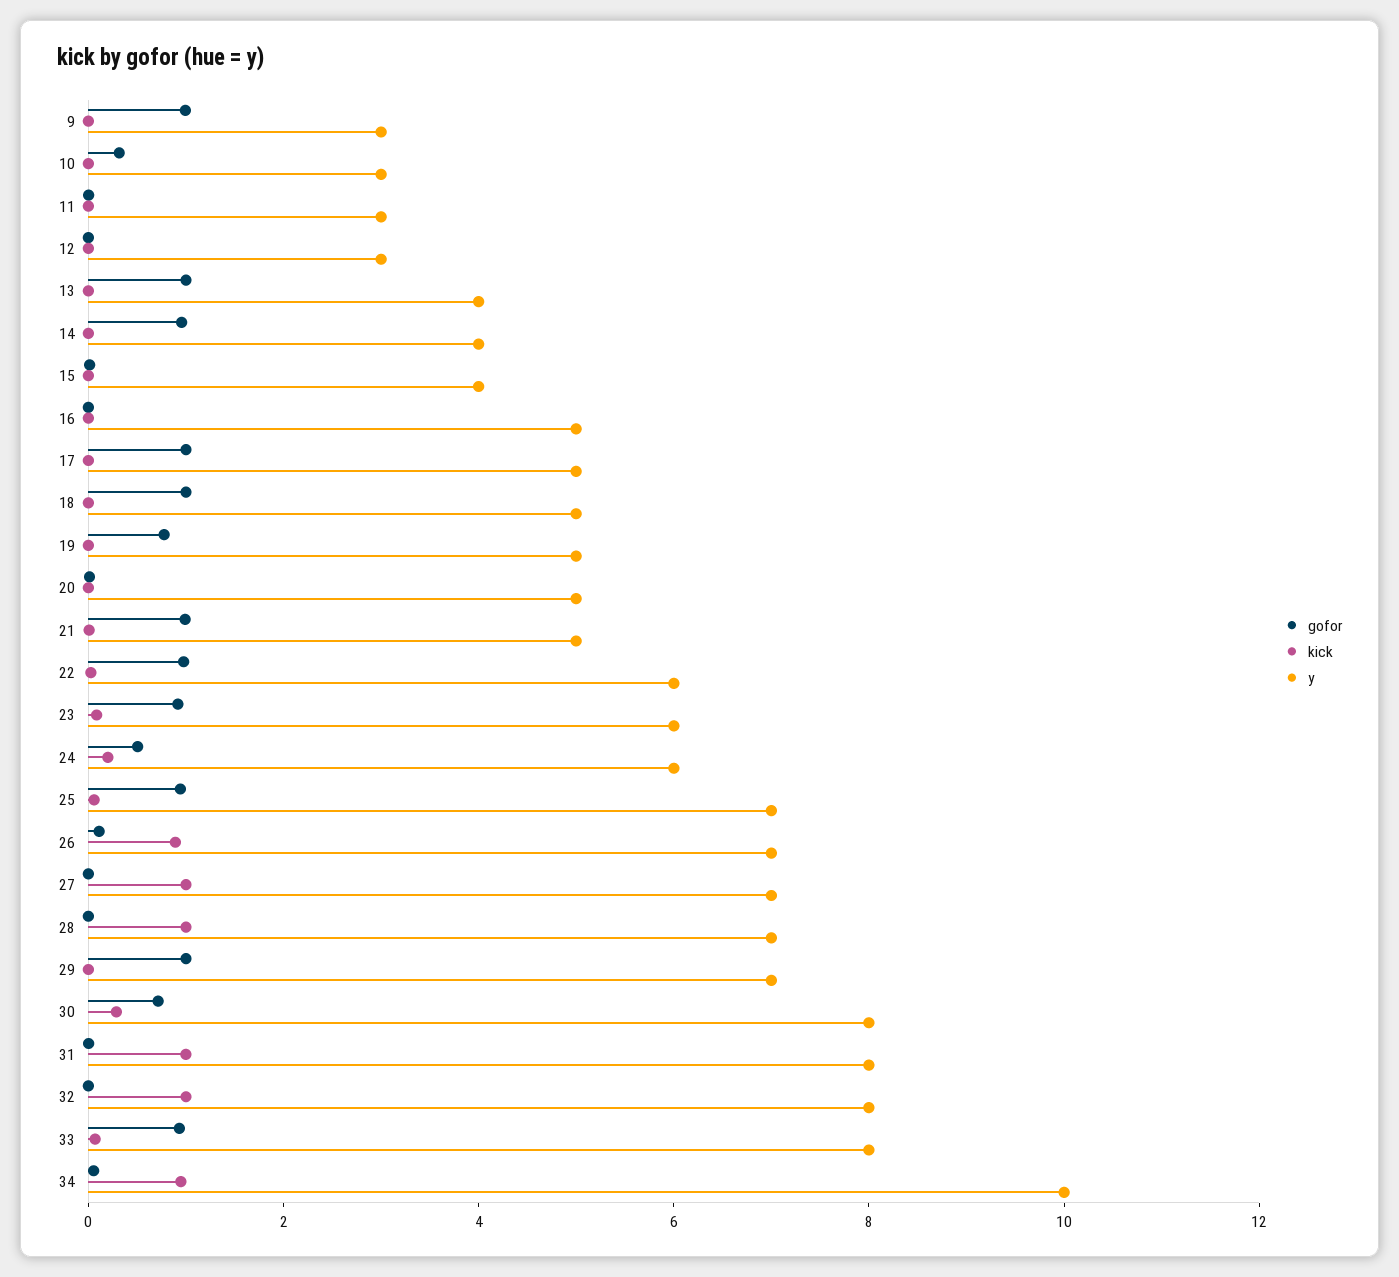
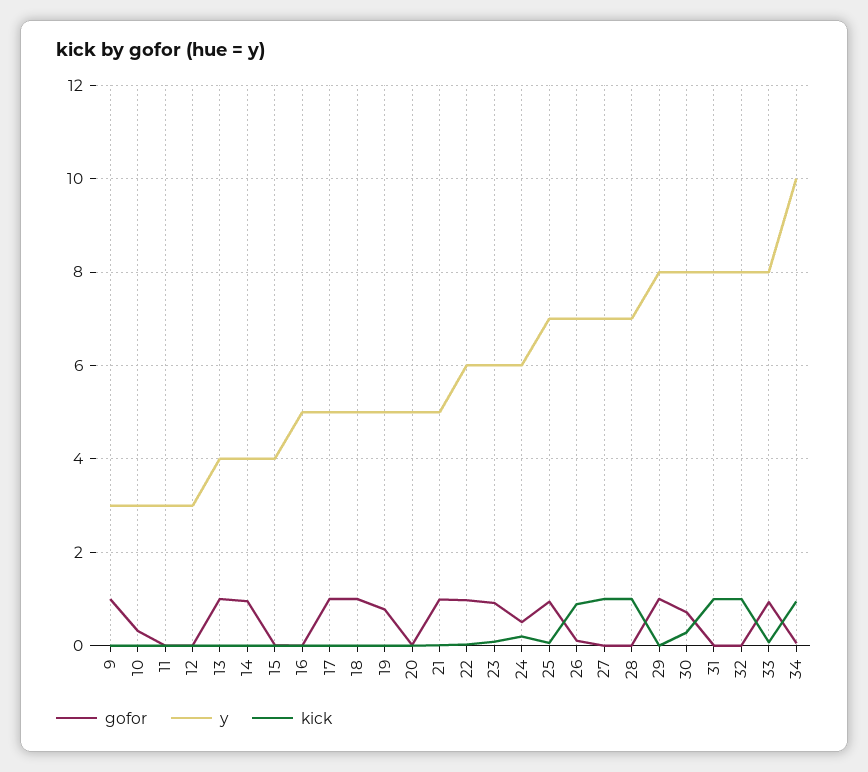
y, 29: 7 -> 8

